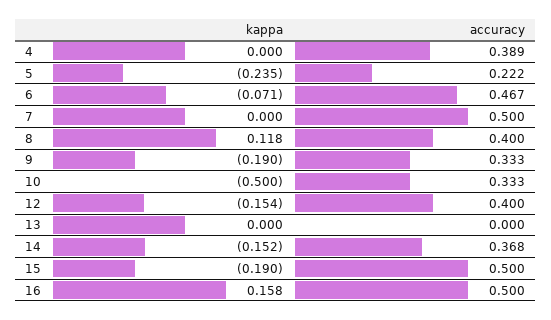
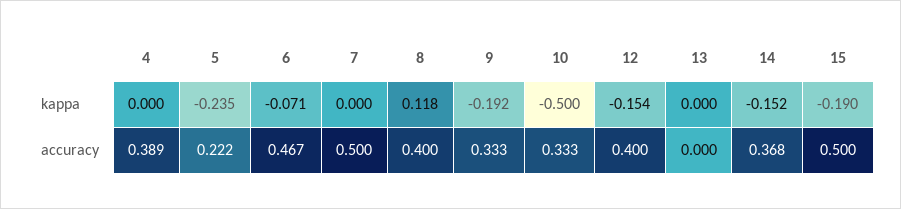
kappa, 9: -0.19 -> -0.192
kappa, 16: 0.158 -> none
accuracy, 16: 0.5 -> none

